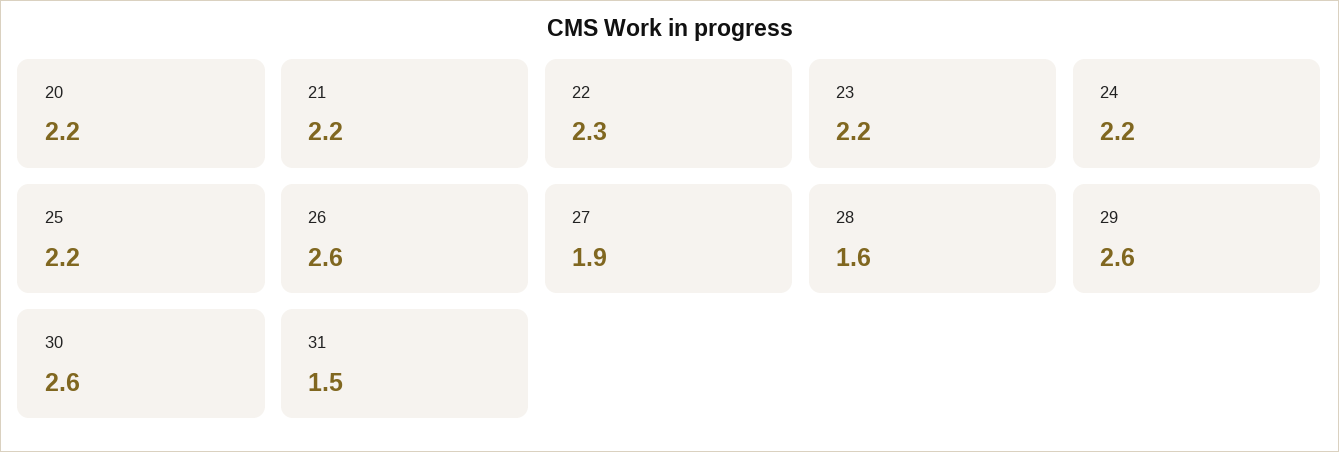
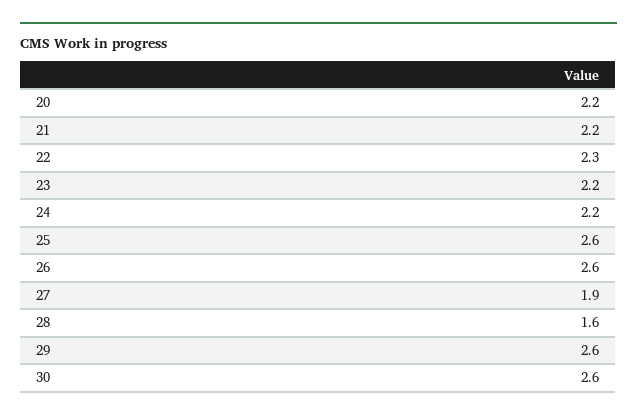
25: 2.2 -> 2.6
31: 1.5 -> none

